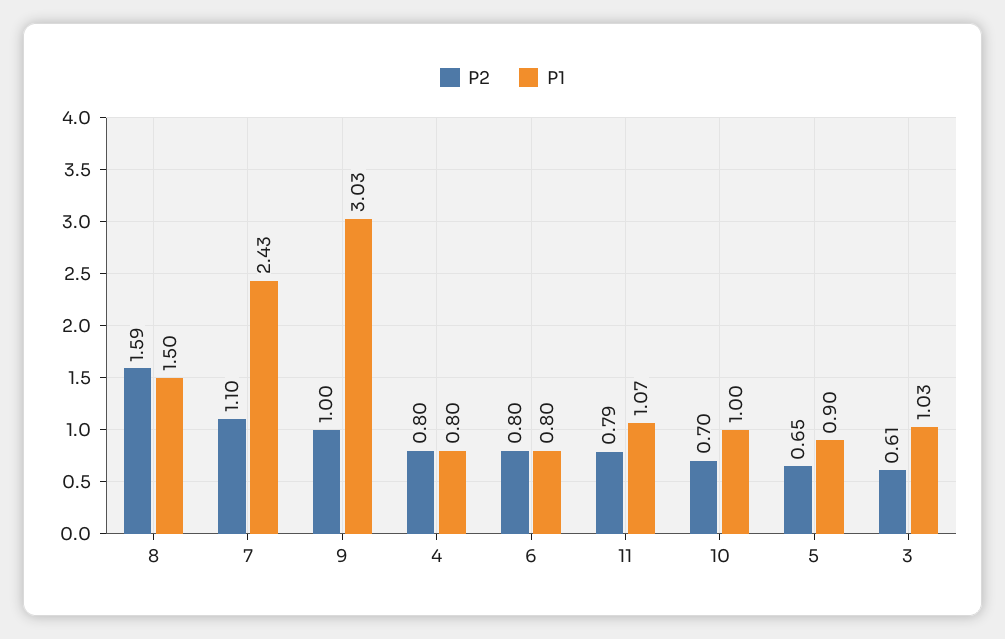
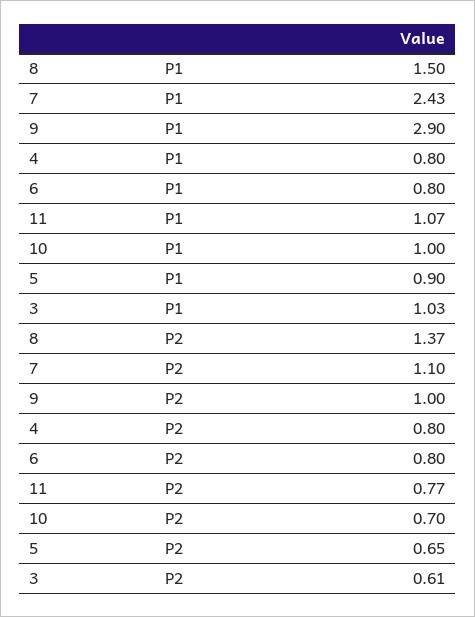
P2, 8: 1.59 -> 1.37
P1, 9: 3.03 -> 2.9
P2, 11: 0.79 -> 0.77

